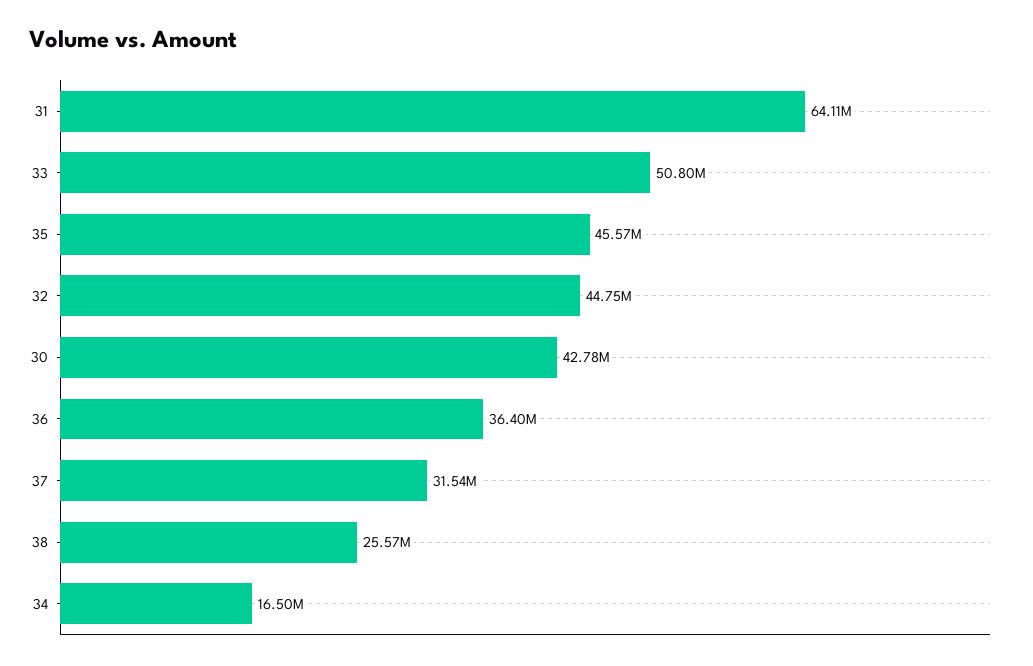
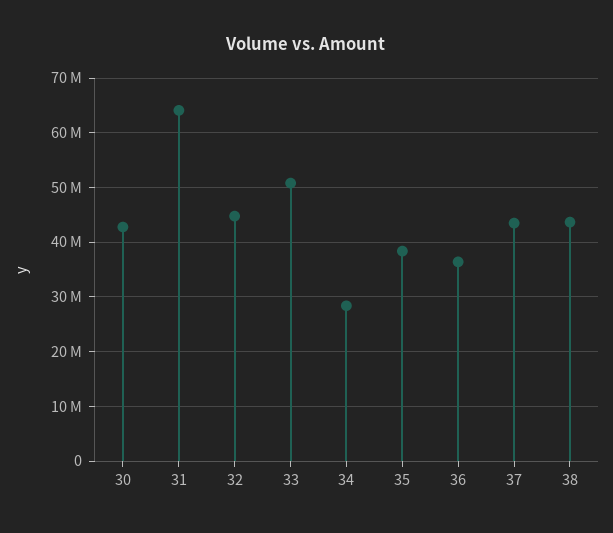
35: 45570000 -> 38000000
37: 31540000 -> 44000000
38: 25570000 -> 44000000
34: 16500000 -> 28000000

